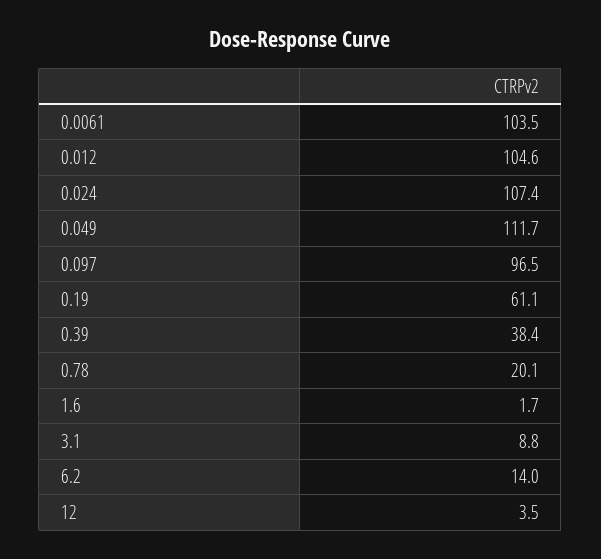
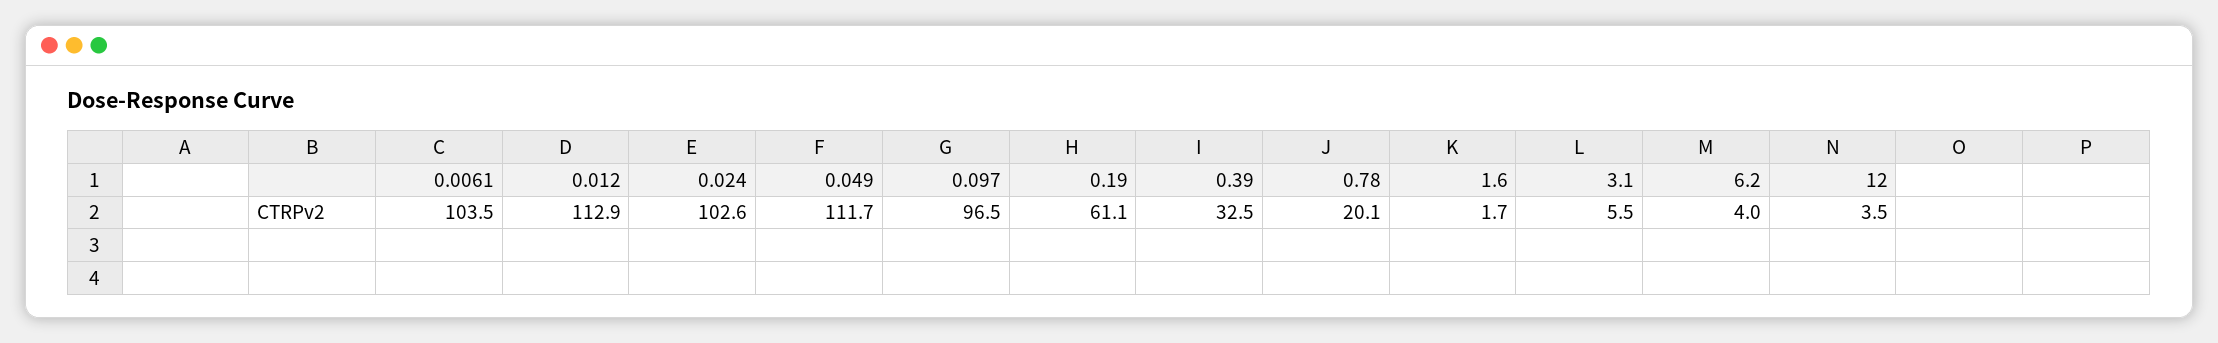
0.012: 104.6 -> 112.9
0.024: 107.4 -> 102.6
0.39: 38.4 -> 32.5
3.1: 8.8 -> 5.5
6.2: 14 -> 4

